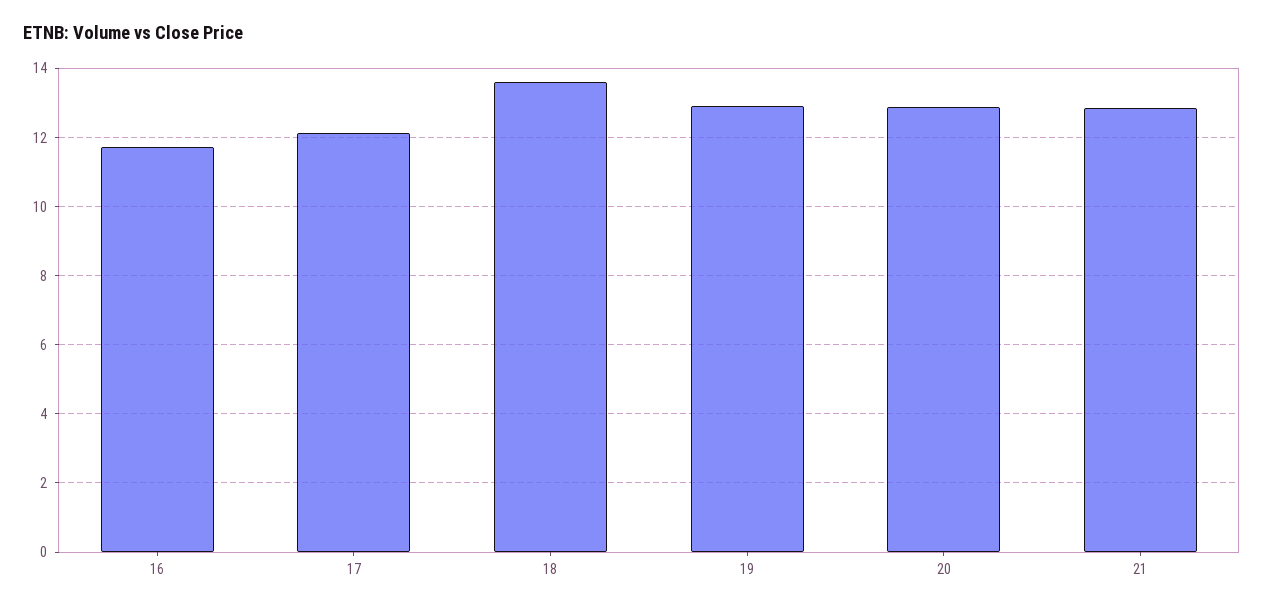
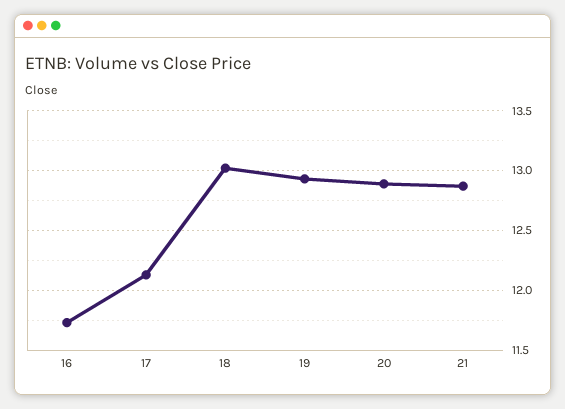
18: 13.6 -> 13

